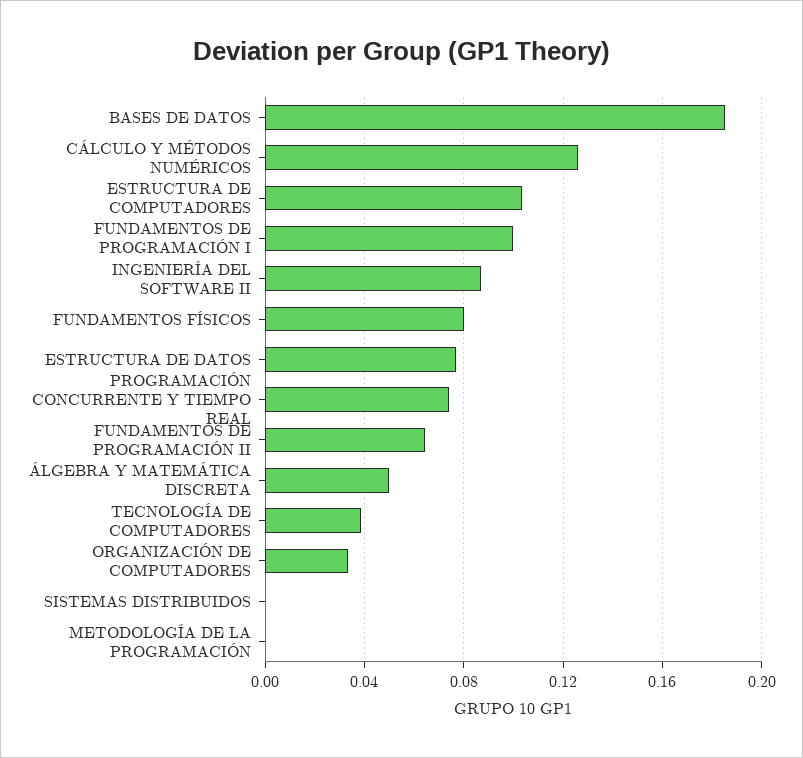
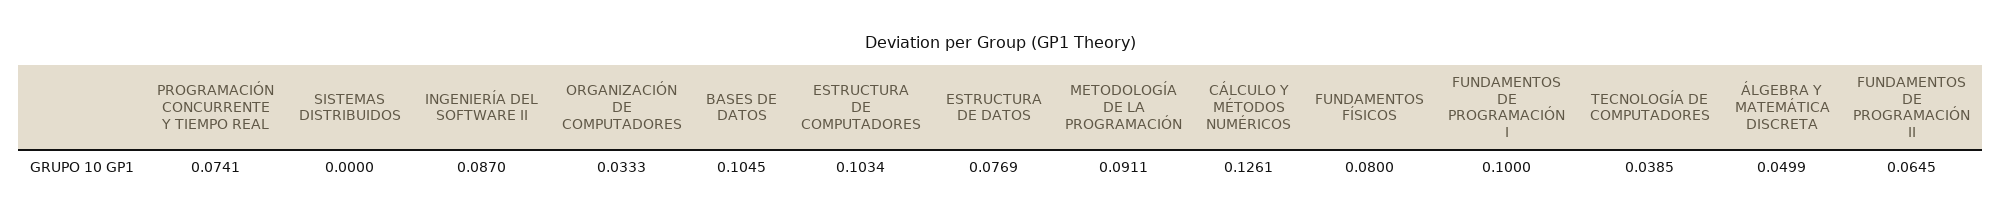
BASES DE DATOS: 0.185 -> 0.1045
METODOLOGÍA DE LA PROGRAMACIÓN: 0 -> 0.0911

